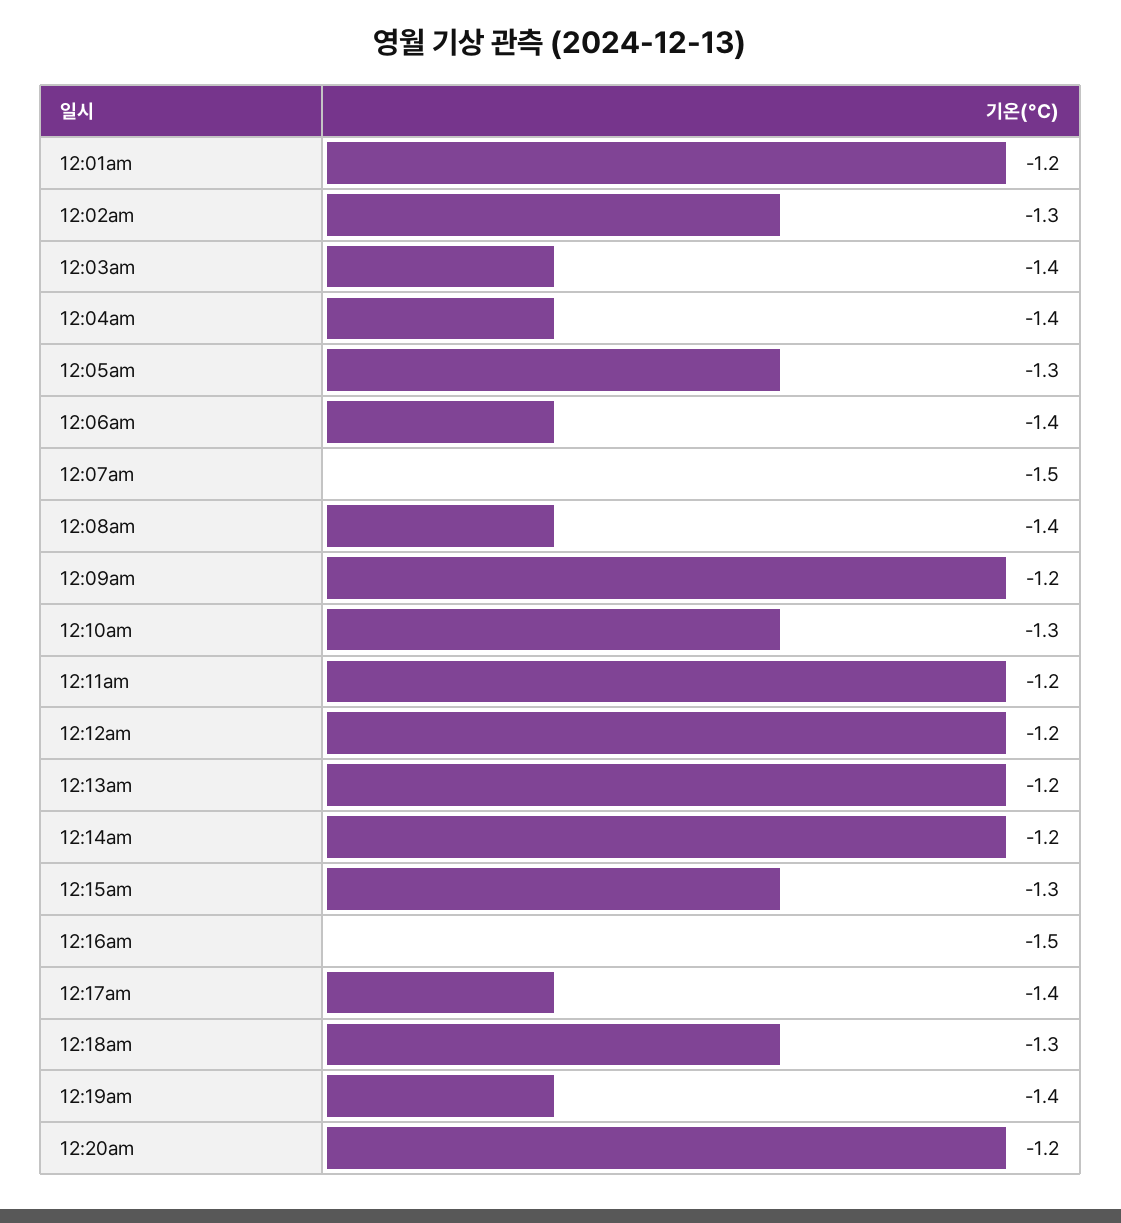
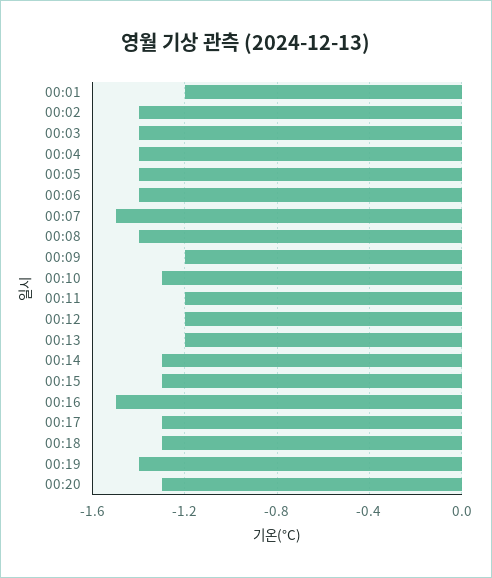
12:02am: -1.3 -> -1.4
12:05am: -1.3 -> -1.4
12:14am: -1.2 -> -1.3
12:17am: -1.4 -> -1.3
12:20am: -1.2 -> -1.3

